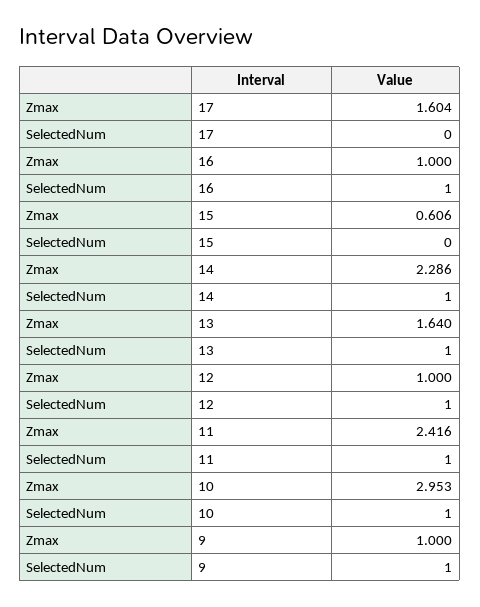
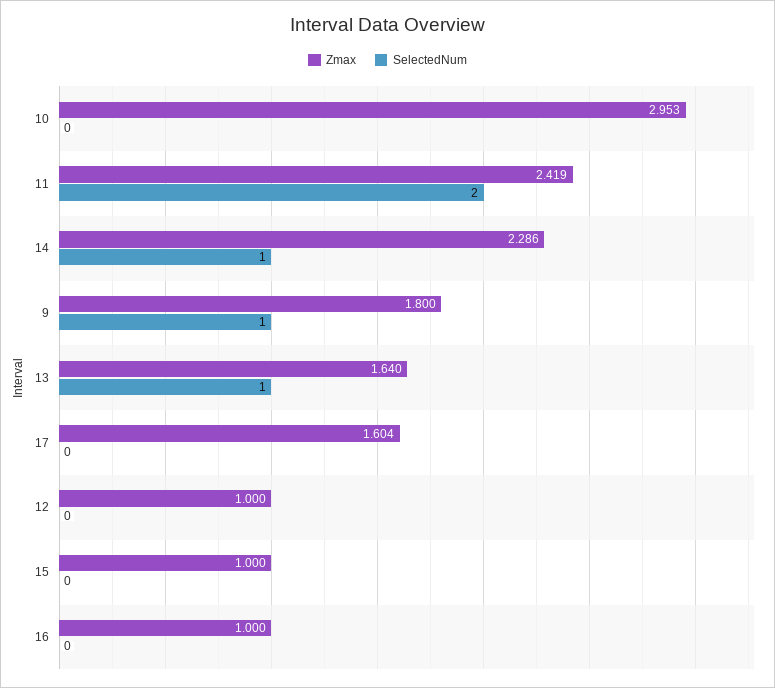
SelectedNum, 16: 1 -> 0
Zmax, 15: 0.606 -> 1
SelectedNum, 12: 1 -> 0
Zmax, 11: 2.416 -> 2.419
SelectedNum, 11: 1 -> 2
SelectedNum, 10: 1 -> 0
Zmax, 9: 1 -> 1.8

